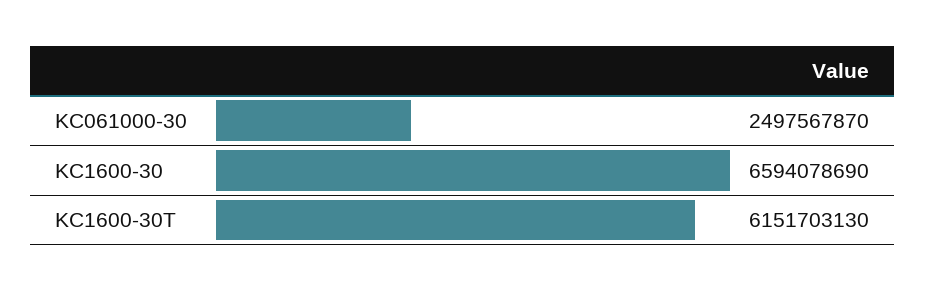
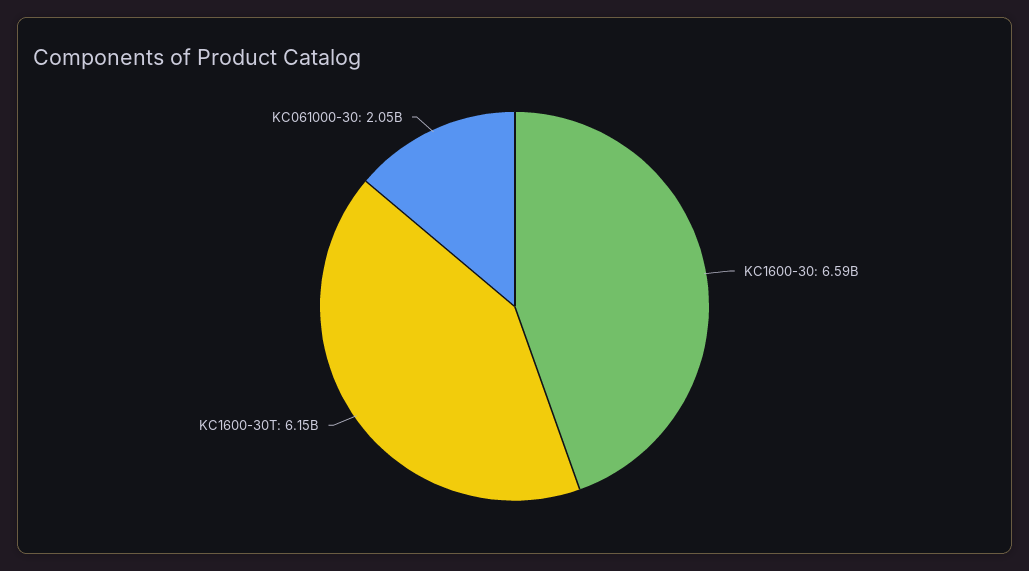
KC061000-30: 2497567870 -> 2050000000

